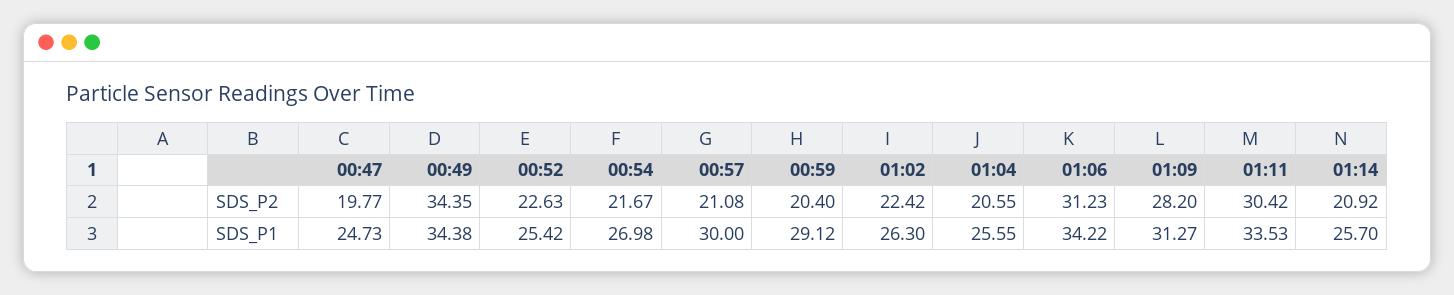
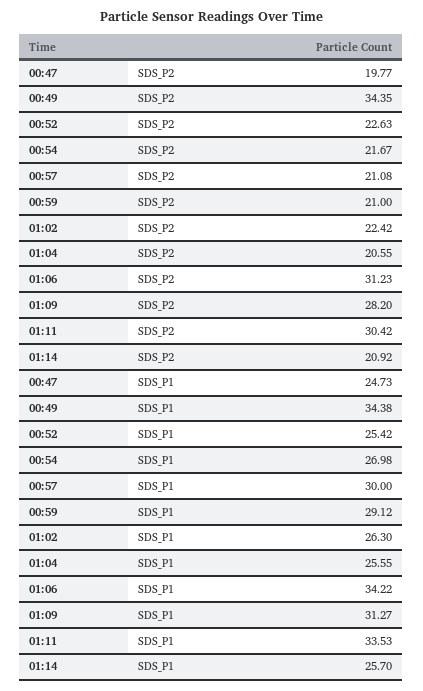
00:59, SDS_P2: 20.4 -> 21

